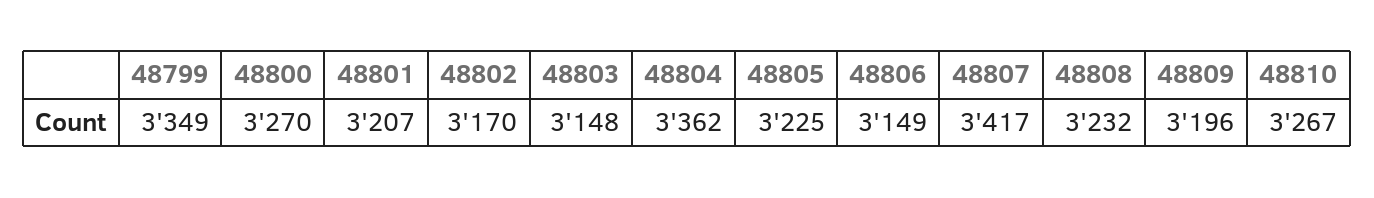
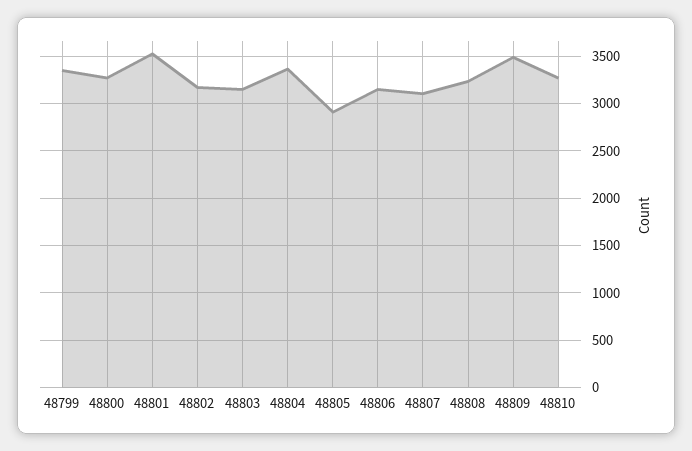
48801: 3207 -> 3500
48805: 3225 -> 2900
48807: 3417 -> 3100
48809: 3196 -> 3500

